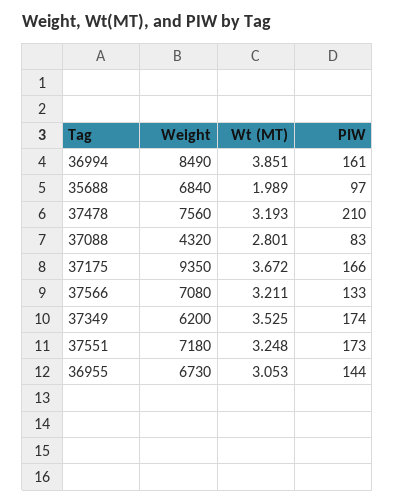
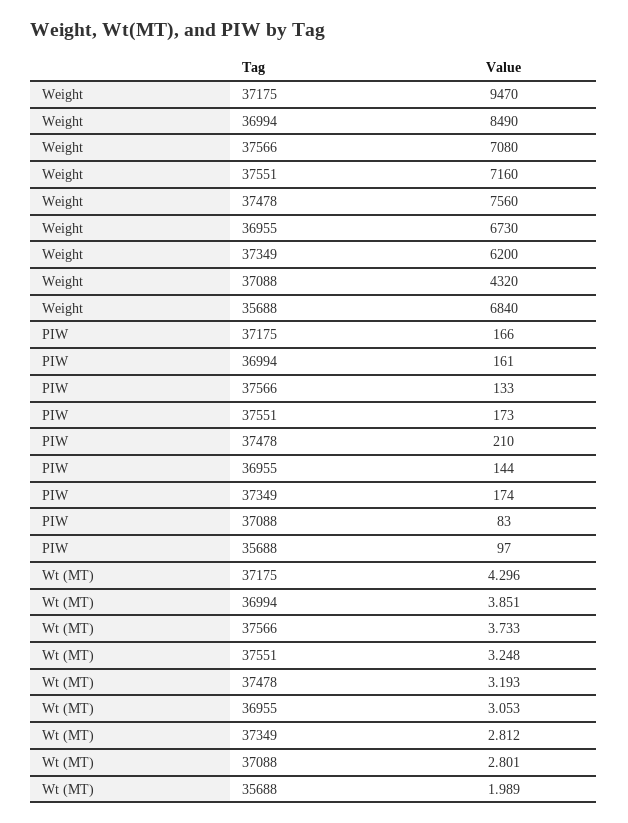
Weight, 37175: 9350 -> 9470
Wt (MT), 37175: 3.672 -> 4.296
Wt (MT), 37566: 3.211 -> 3.733
Wt (MT), 37349: 3.525 -> 2.812
Weight, 37551: 7180 -> 7160

